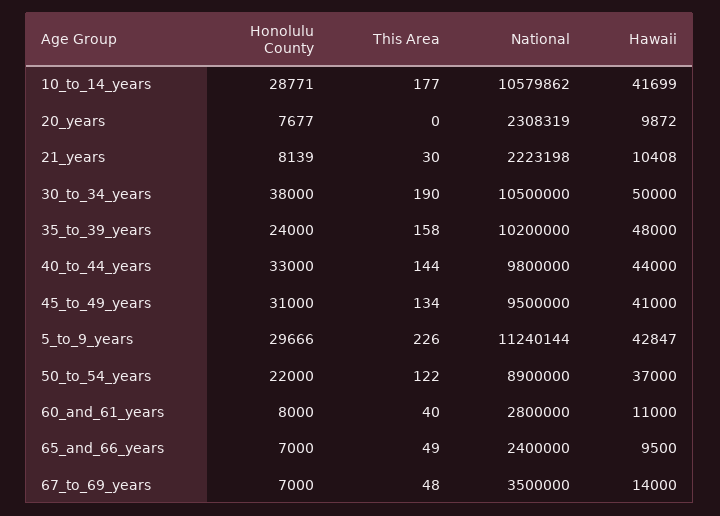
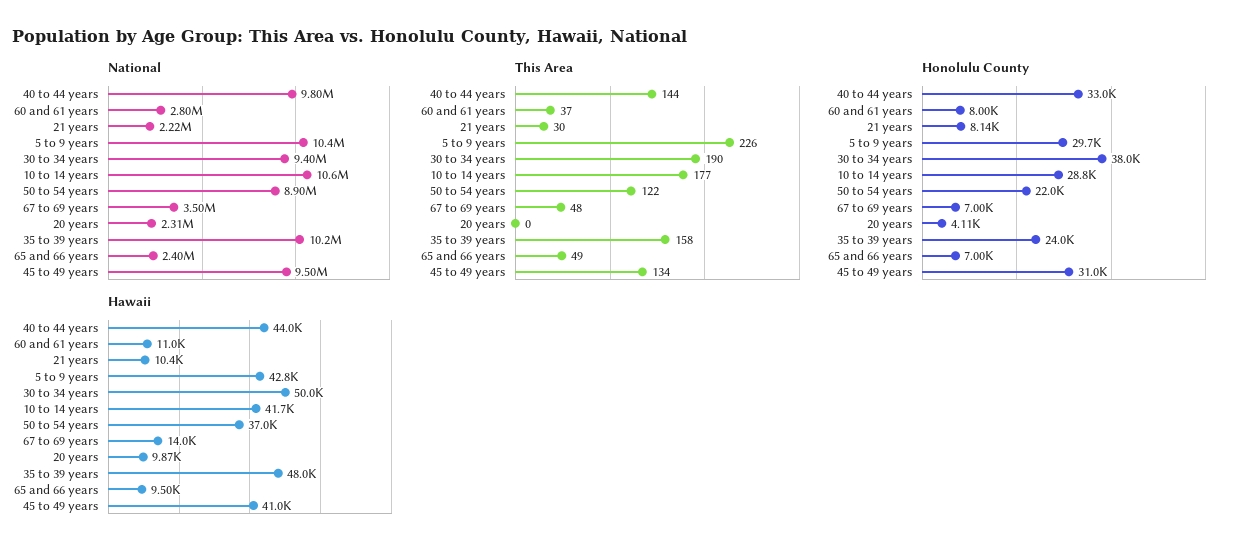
Honolulu County, 20_years: 7677 -> 4110
National, 30_to_34_years: 10500000 -> 9400000
National, 5_to_9_years: 11240144 -> 10400000
This Area, 60_and_61_years: 40 -> 37

